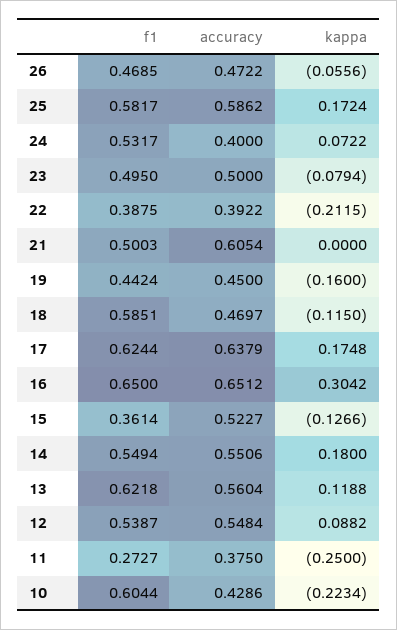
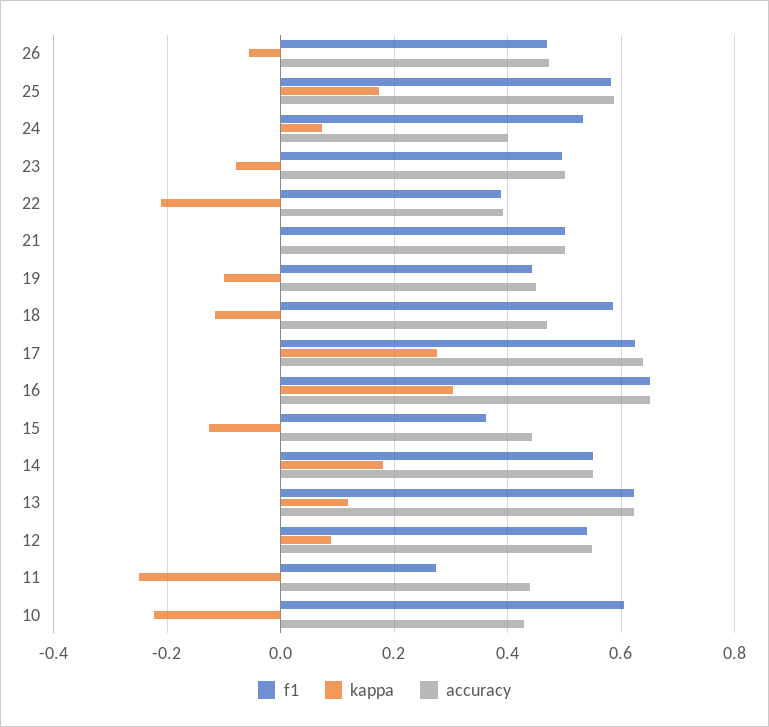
accuracy, 21: 0.6054 -> 0.5
kappa, 19: -0.16 -> -0.1
kappa, 17: 0.1748 -> 0.28
accuracy, 15: 0.5227 -> 0.44
accuracy, 13: 0.5604 -> 0.62
accuracy, 11: 0.375 -> 0.44

